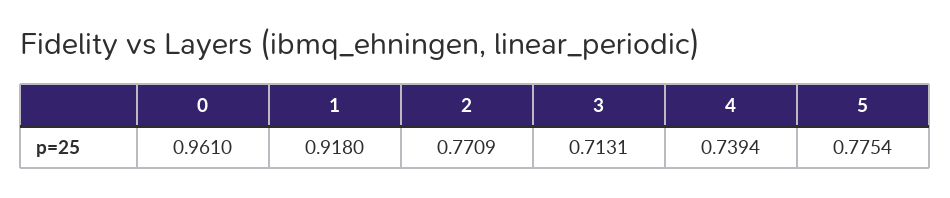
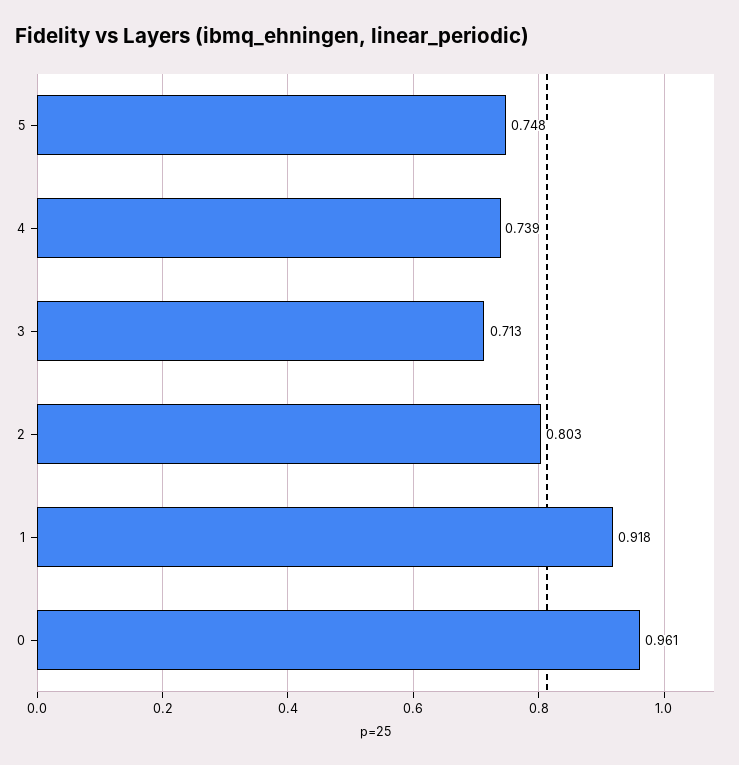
2: 0.7709 -> 0.803
5: 0.7754 -> 0.748

